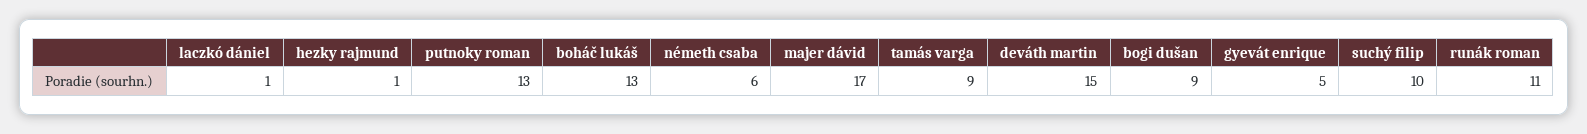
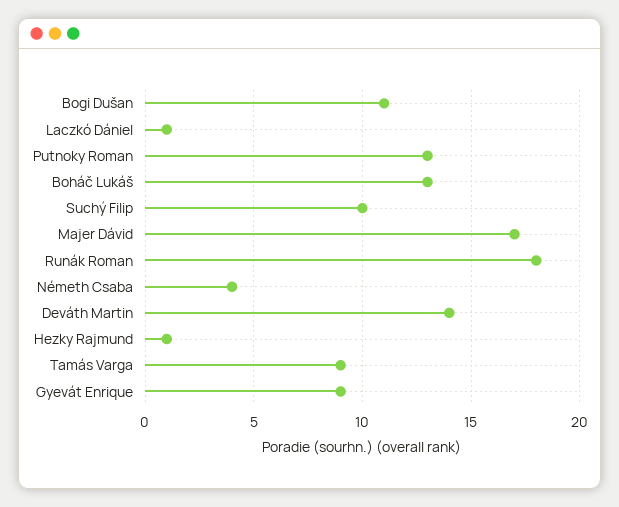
németh csaba: 6 -> 4
deváth martin: 15 -> 14
bogi dušan: 9 -> 11
gyevát enrique: 5 -> 9
runák roman: 11 -> 18

